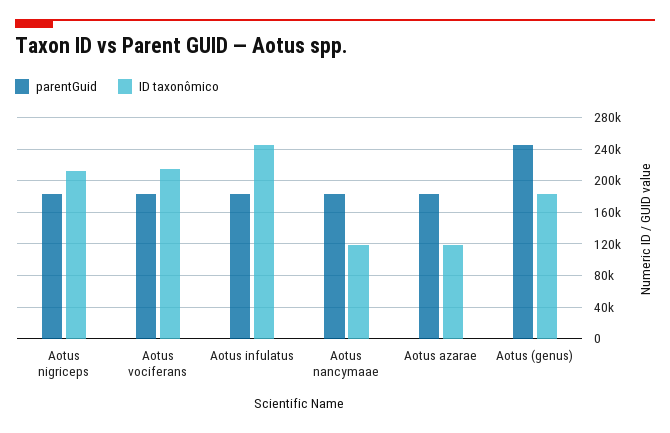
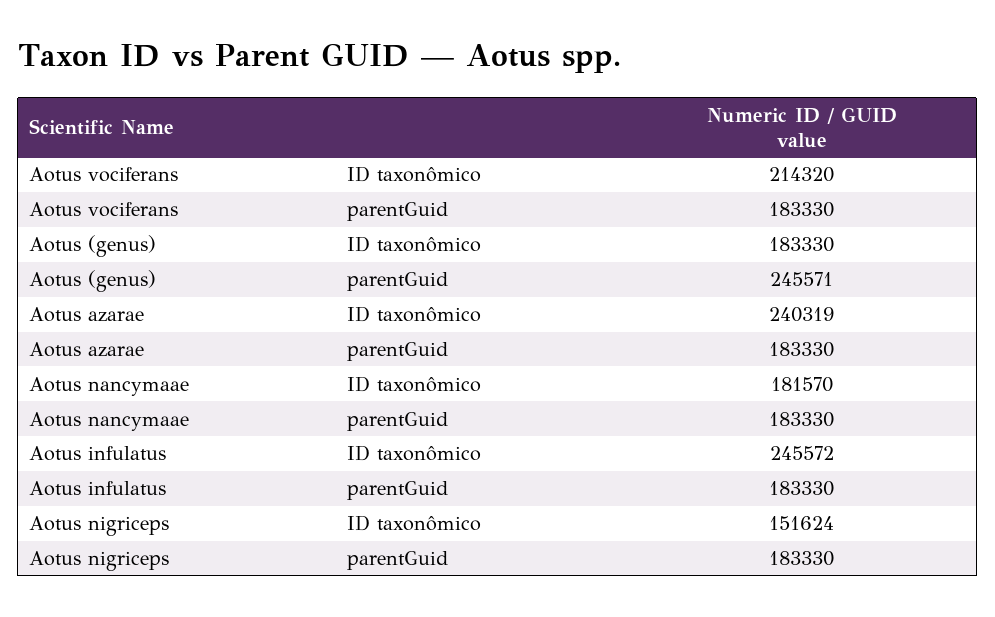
ID taxonômico, Aotus nigriceps: 210000 -> 151624
ID taxonômico, Aotus nancymaae: 120000 -> 181570
ID taxonômico, Aotus azarae: 120000 -> 240319

